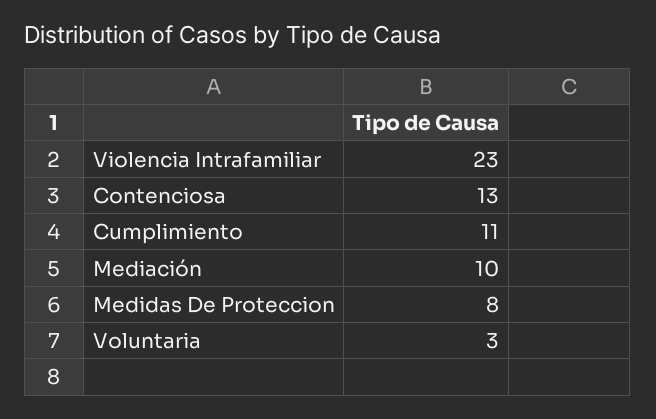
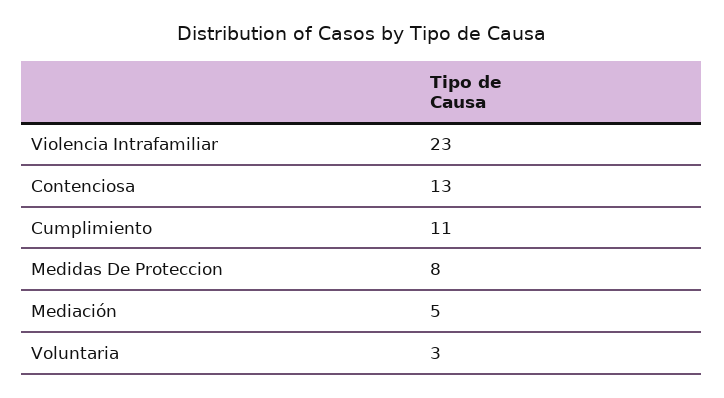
Mediación: 10 -> 5

